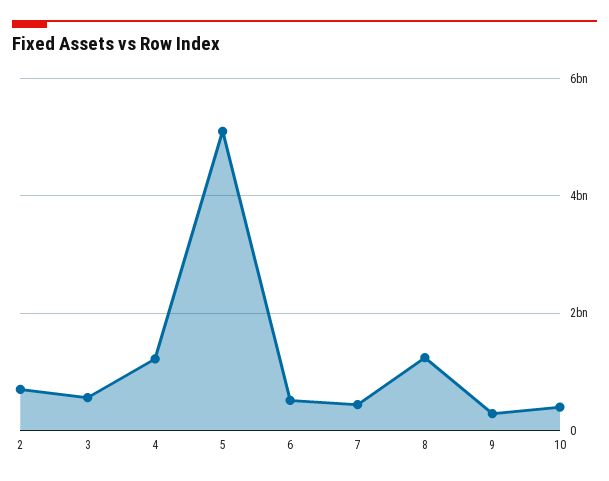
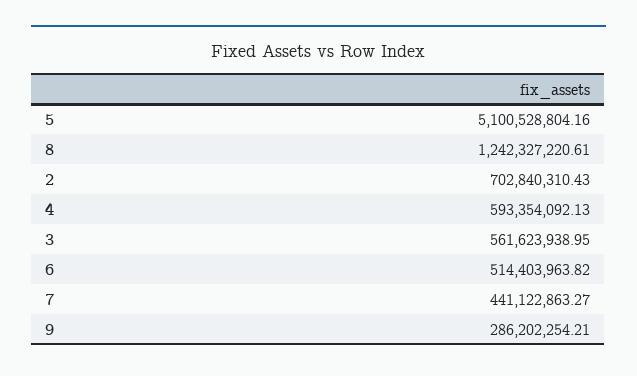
4: 1200000000 -> 593354092.13
10: 400000000 -> none

